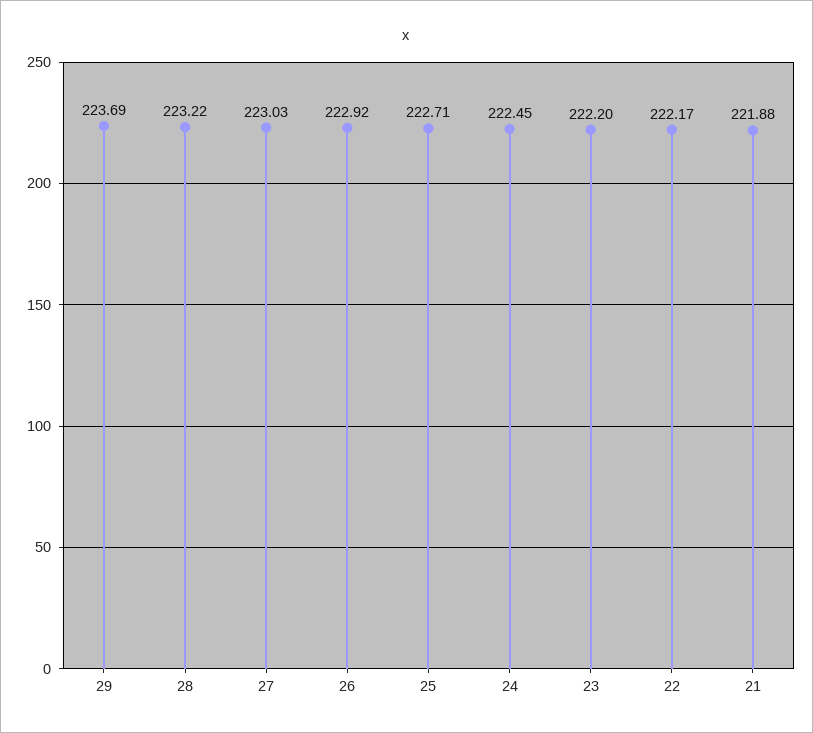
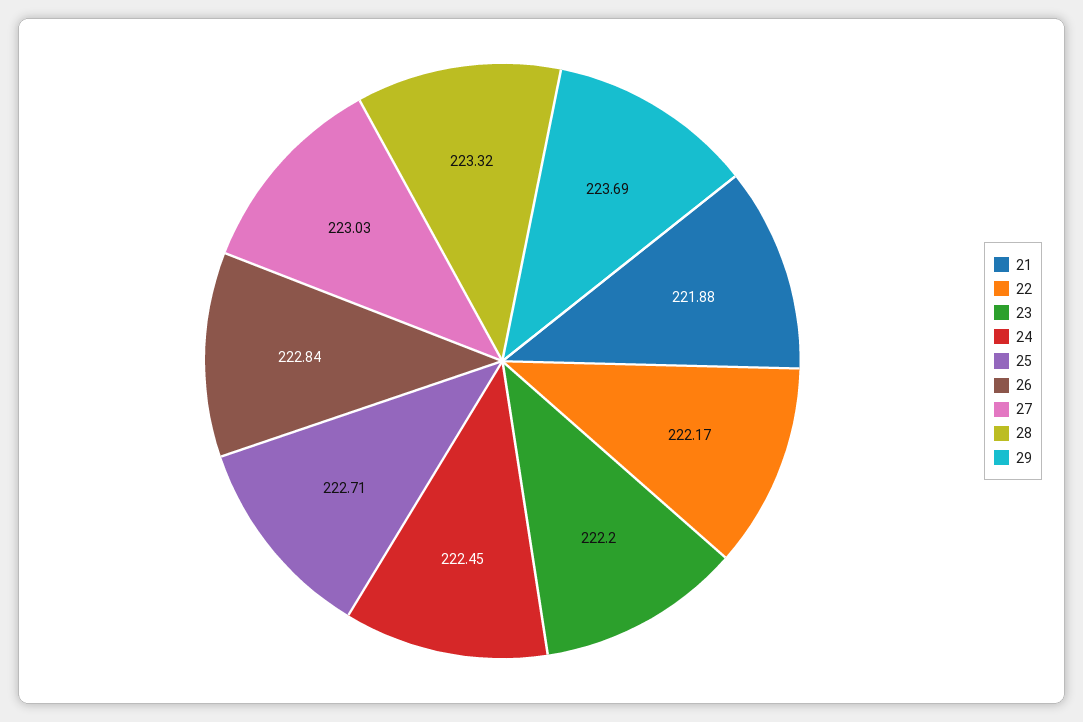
28: 223.22 -> 223.32
26: 222.92 -> 222.84

